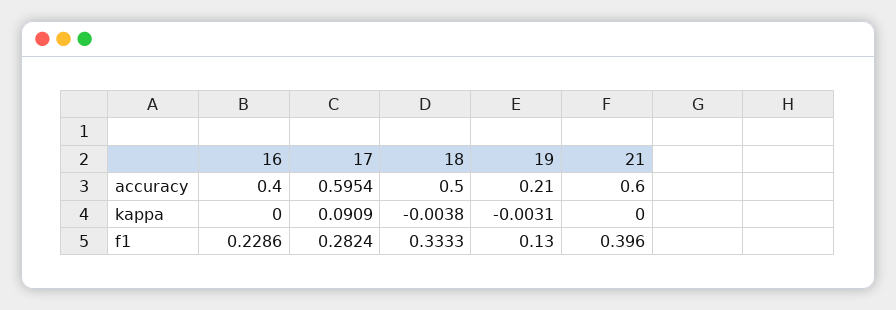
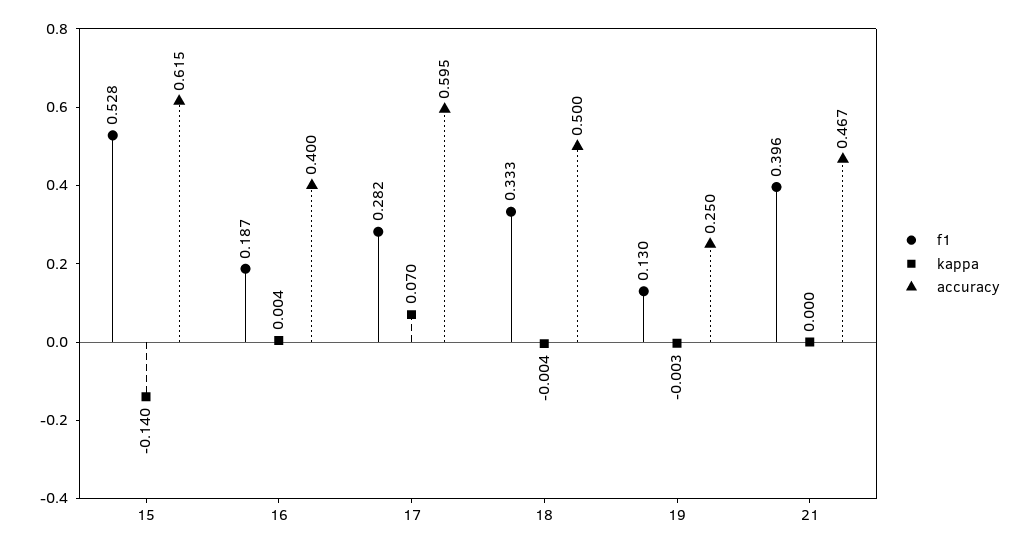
accuracy, 19: 0.21 -> 0.25
accuracy, 21: 0.6 -> 0.467
kappa, 16: 0 -> 0.004
kappa, 17: 0.0909 -> 0.07
f1, 16: 0.2286 -> 0.187
f1, 15: none -> 0.528
kappa, 15: none -> -0.14
accuracy, 15: none -> 0.615

